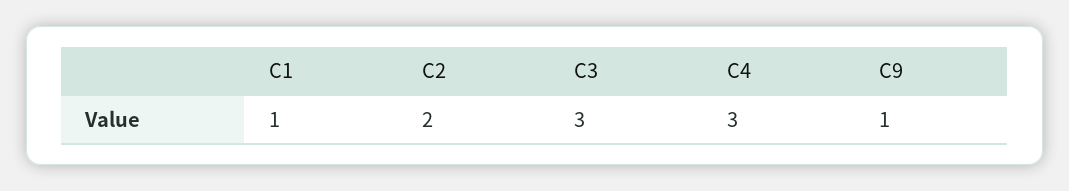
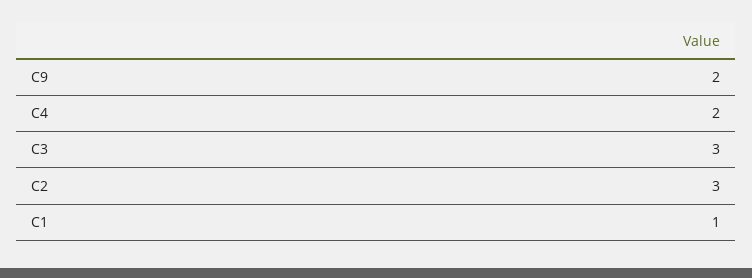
C2: 2 -> 3
C4: 3 -> 2
C9: 1 -> 2

